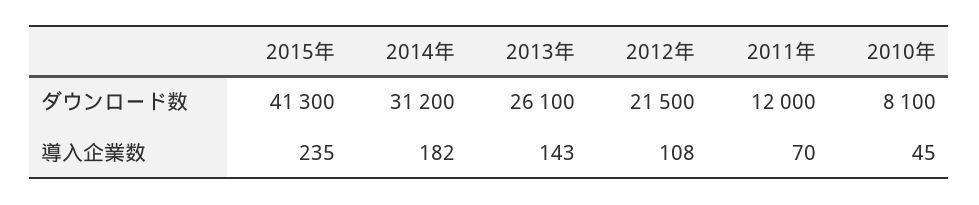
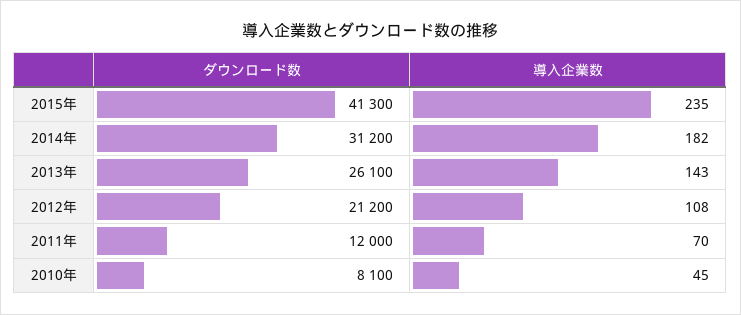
2012年, ダウンロード数: 21500 -> 21200

